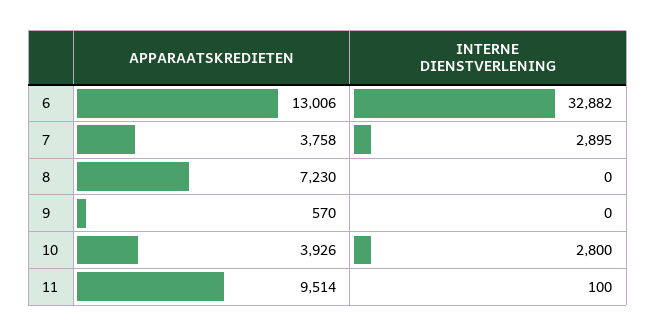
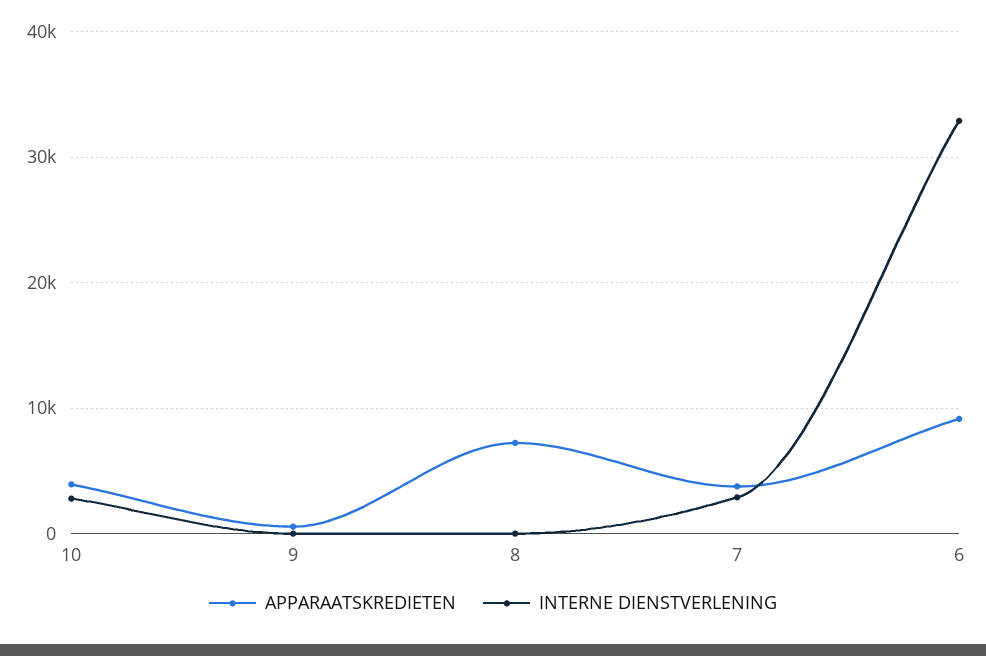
APPARAATSKREDIETEN, 6: 13006 -> 9000
APPARAATSKREDIETEN, 11: 9514 -> none
INTERNE DIENSTVERLENING, 11: 100 -> none

